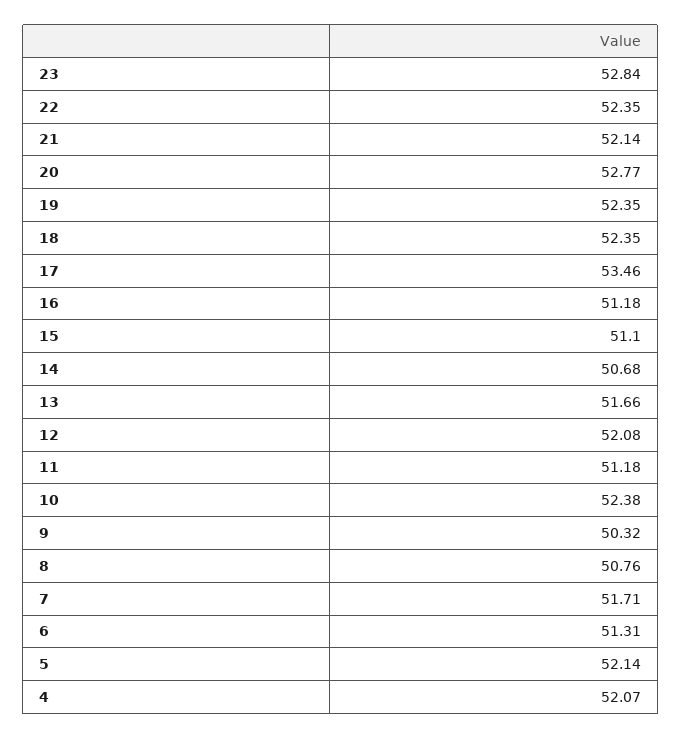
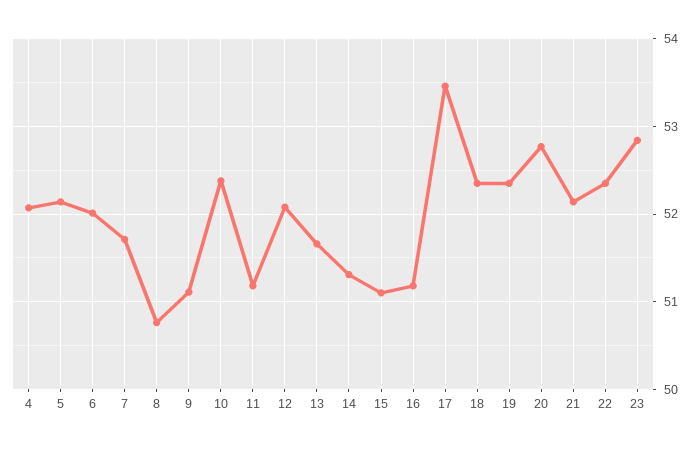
14: 50.68 -> 51.3
9: 50.32 -> 51.1
6: 51.31 -> 52

